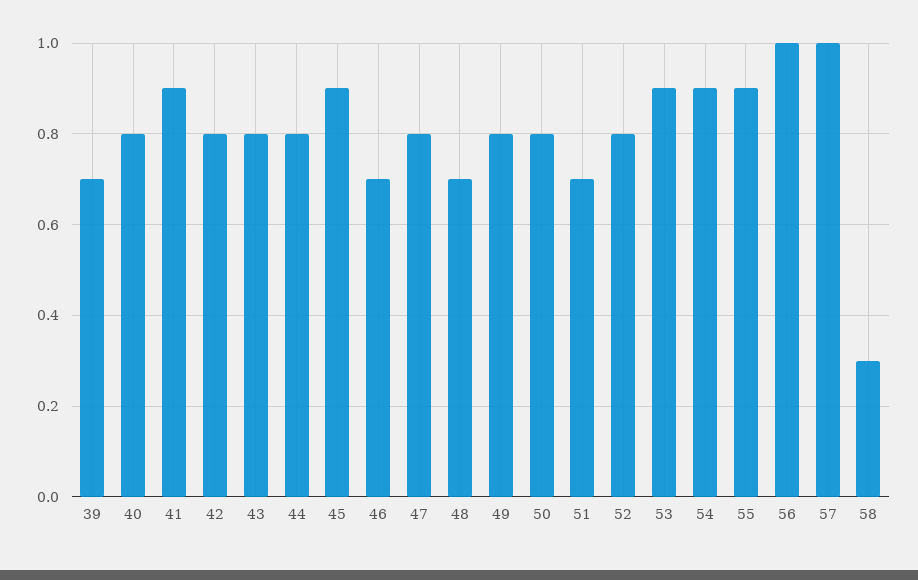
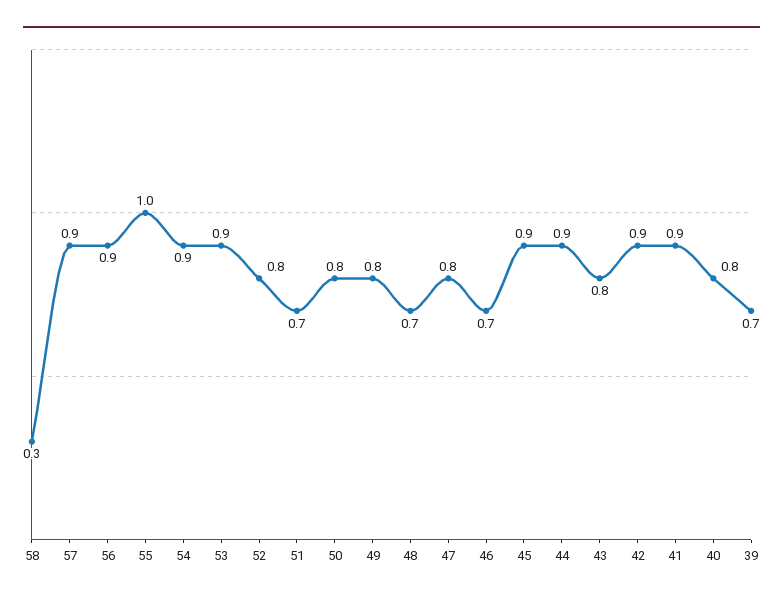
42: 0.8 -> 0.9
44: 0.8 -> 0.9
55: 0.9 -> 1
56: 1 -> 0.9
57: 1 -> 0.9

